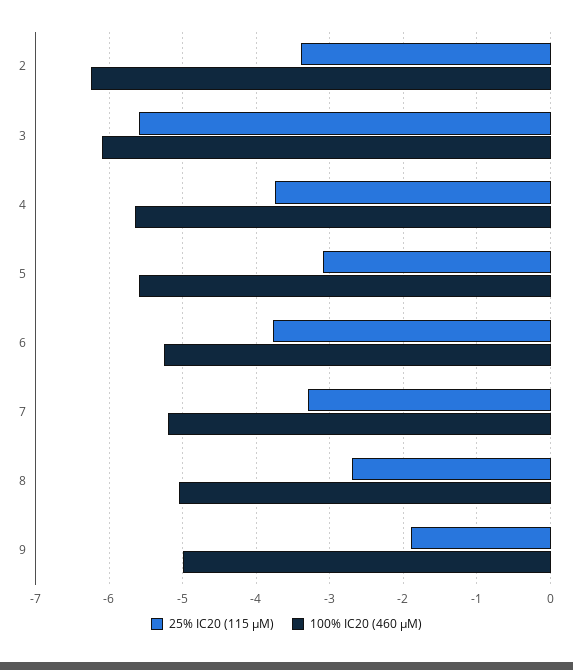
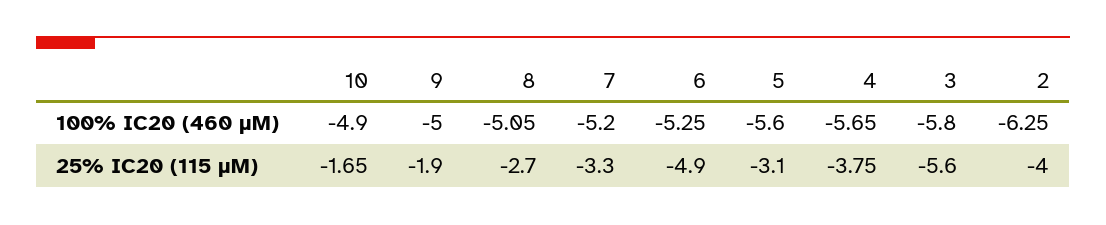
25% IC20 (115 μM), 2: -3.4 -> -4
100% IC20 (460 μM), 3: -6.1 -> -5.8
25% IC20 (115 μM), 6: -3.8 -> -4.9
100% IC20 (460 μM), 10: none -> -4.9
25% IC20 (115 μM), 10: none -> -1.65

